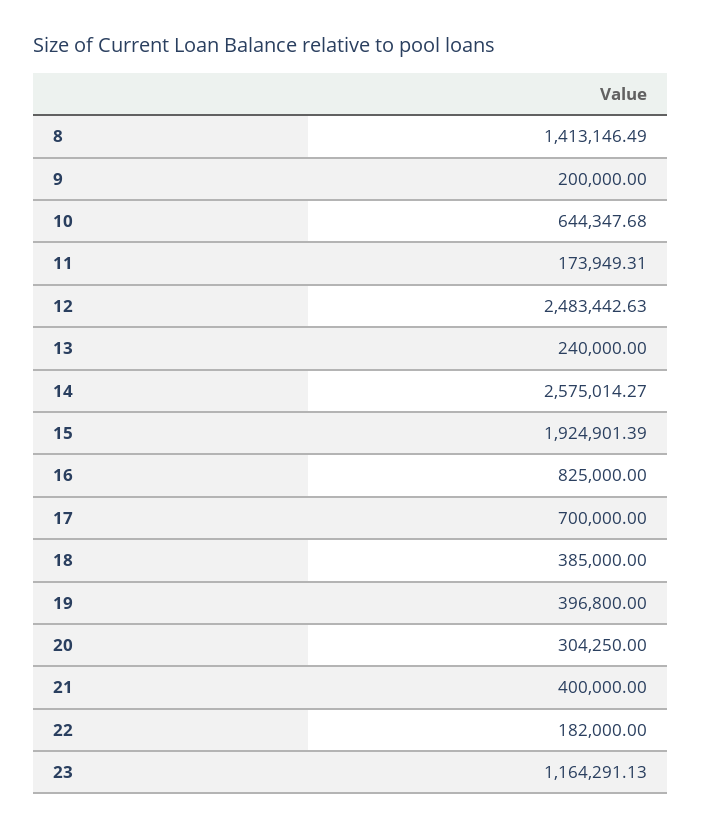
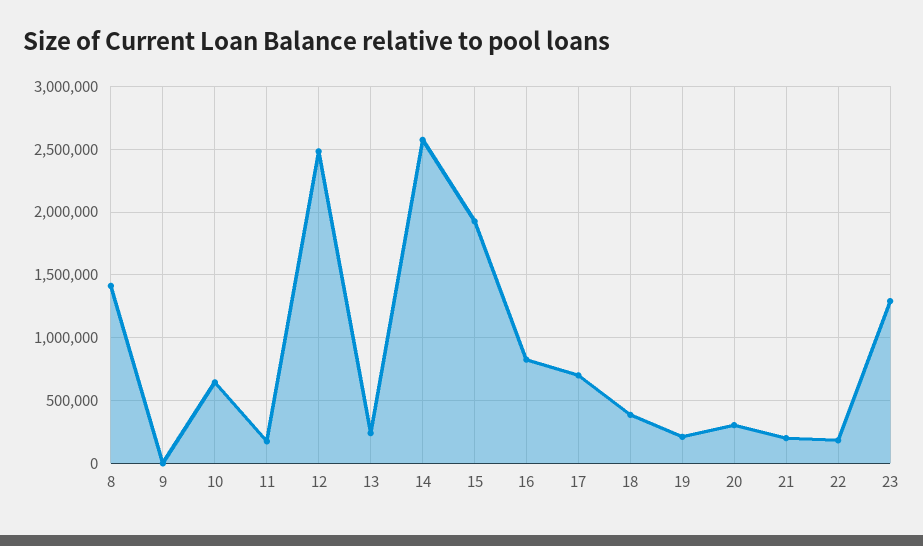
9: 200000 -> 0
19: 396800 -> 200000
21: 400000 -> 200000
23: 1164291.13 -> 1300000

